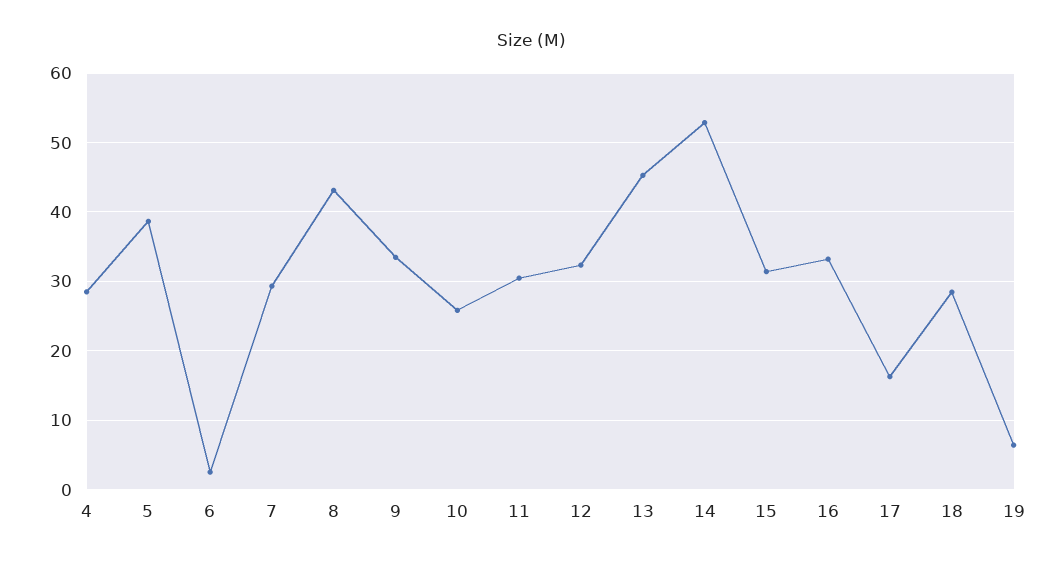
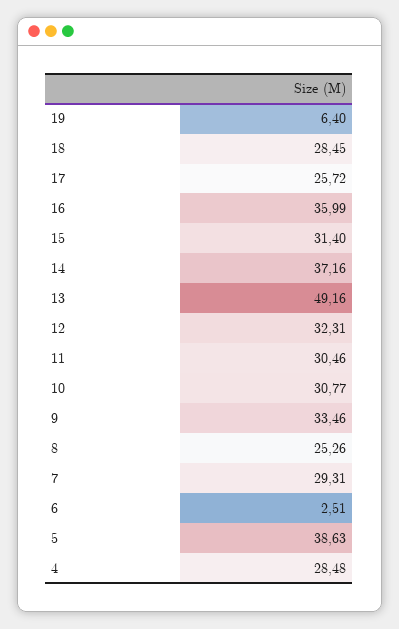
8: 43 -> 25.26
10: 26 -> 30.77
13: 45 -> 49.16
14: 53 -> 37.16
16: 33 -> 35.99
17: 16 -> 25.72

